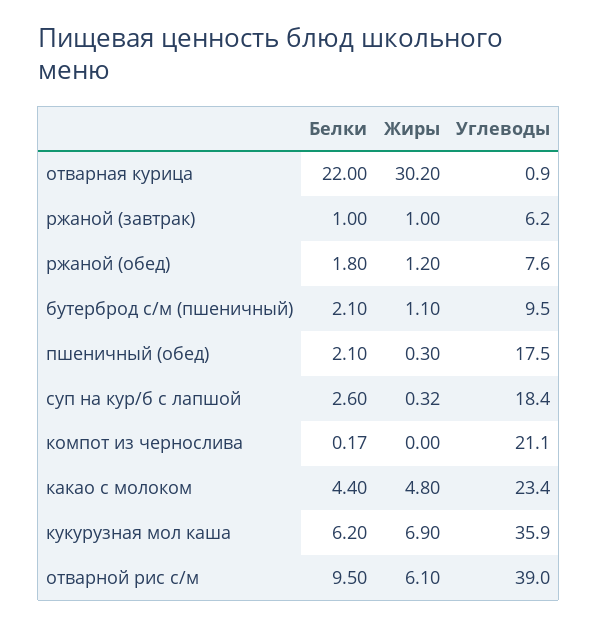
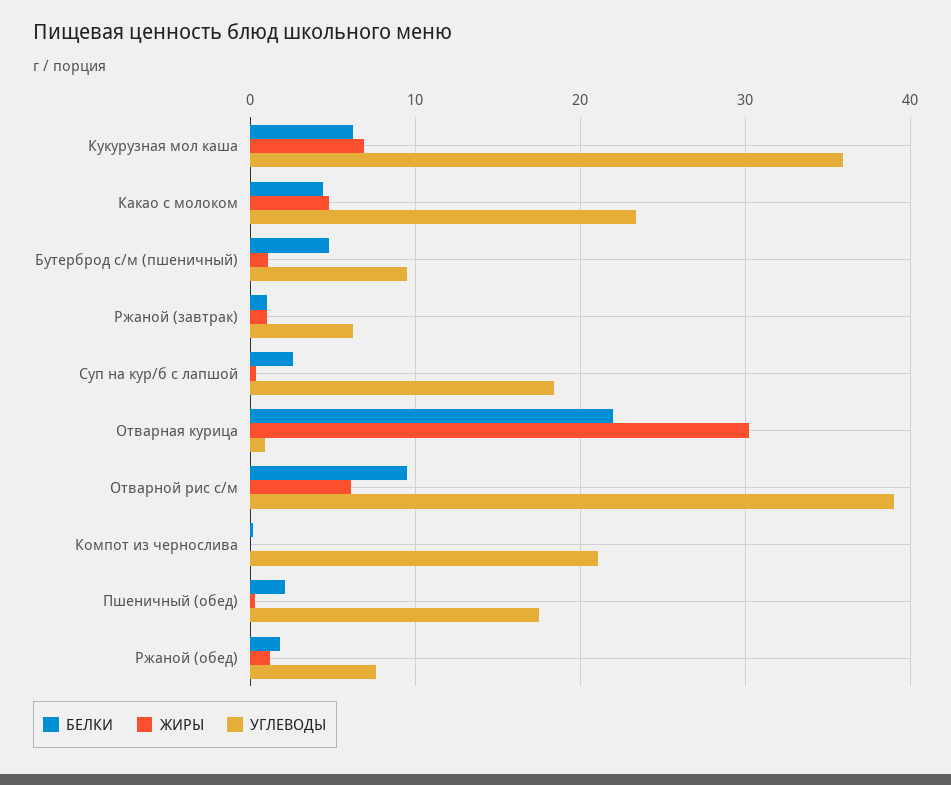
Белки, бутерброд с/м (пшеничный): 2.1 -> 5

